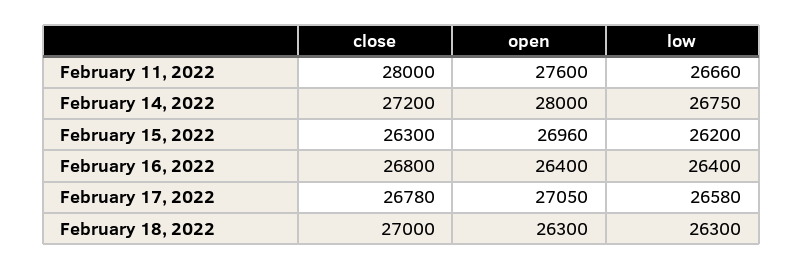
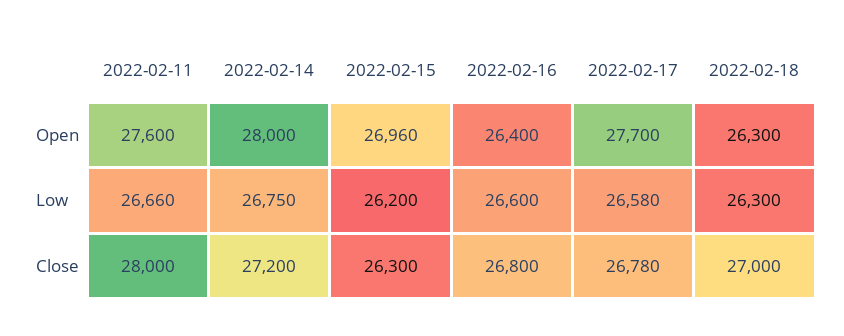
low, February 16, 2022: 26400 -> 26600
open, February 17, 2022: 27050 -> 27700

